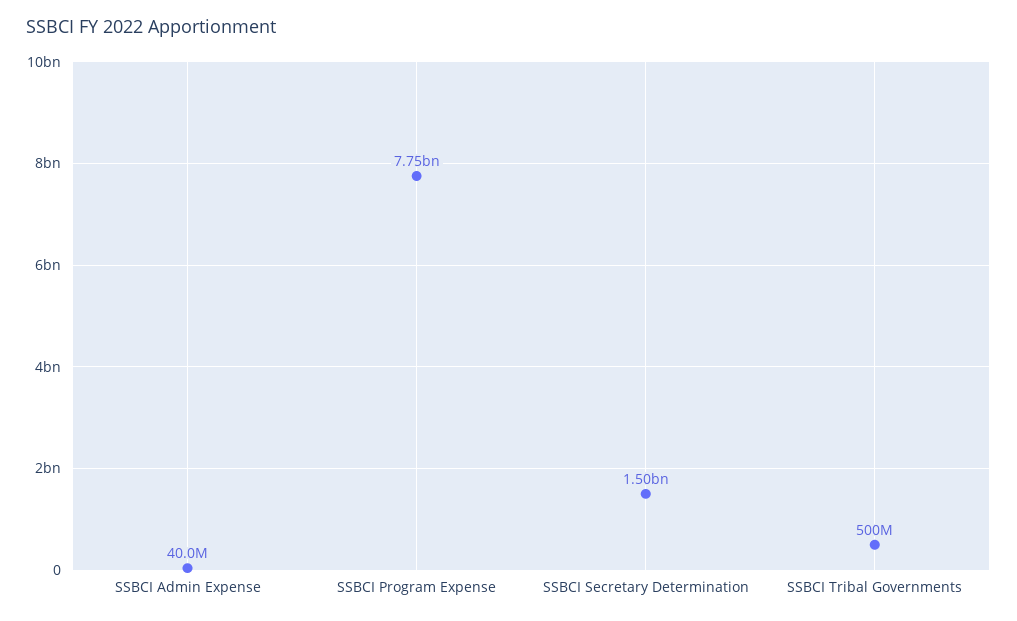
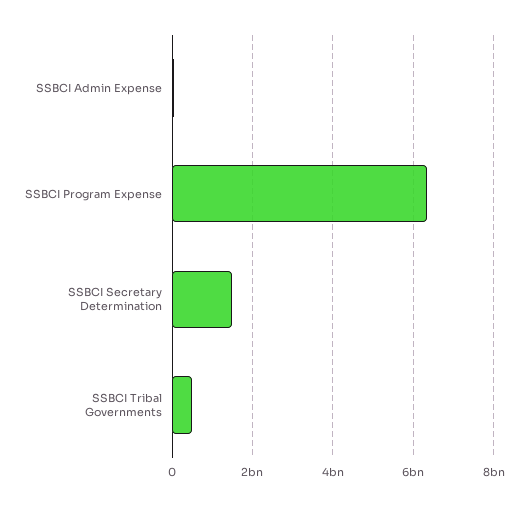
SSBCI Program Expense: 7750000000 -> 6400000000

